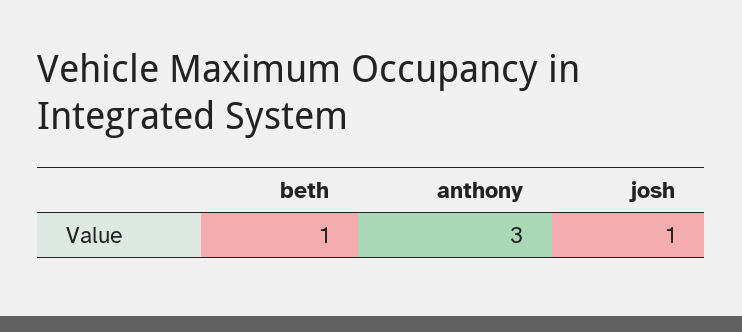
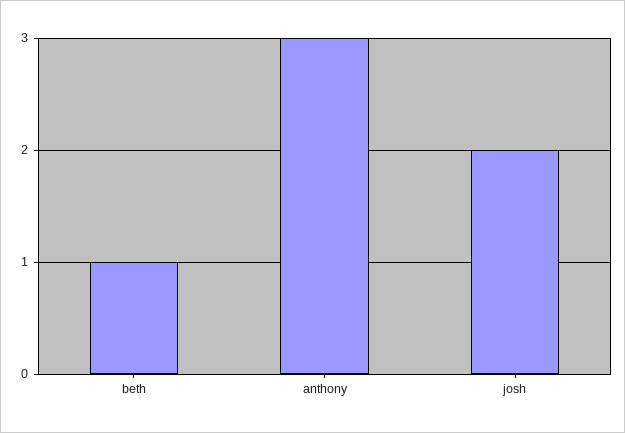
josh: 1 -> 2

